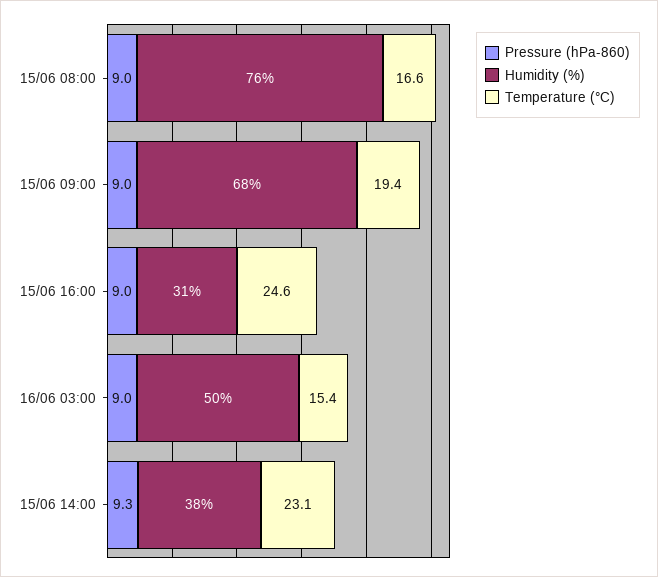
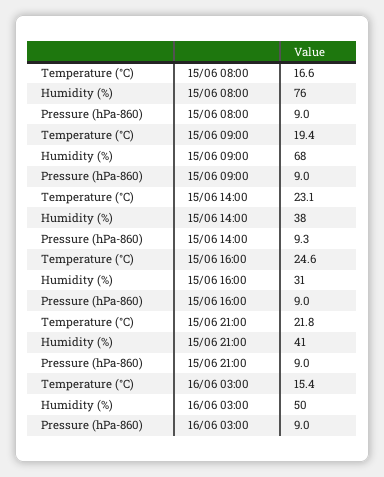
Temperature (°C), 15/06 21:00: none -> 21.8
Humidity (%), 15/06 21:00: none -> 41
Pressure (hPa-860), 15/06 21:00: none -> 9

